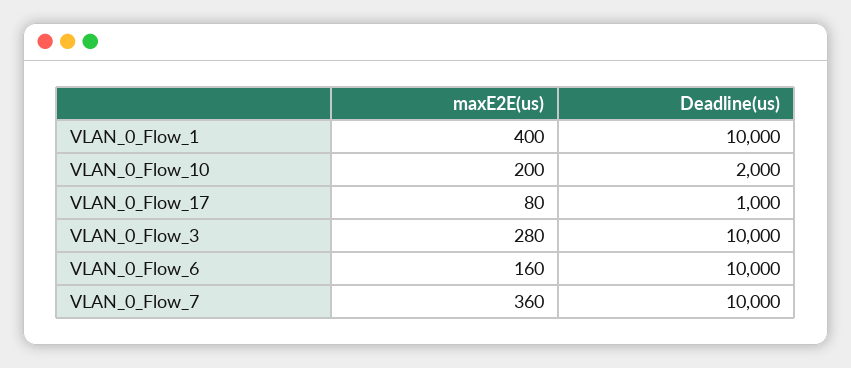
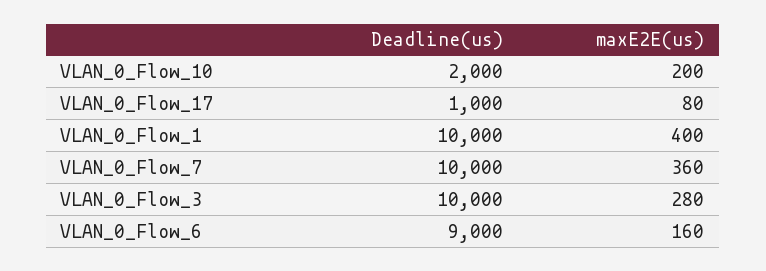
Deadline(us), VLAN_0_Flow_6: 10000 -> 9000

